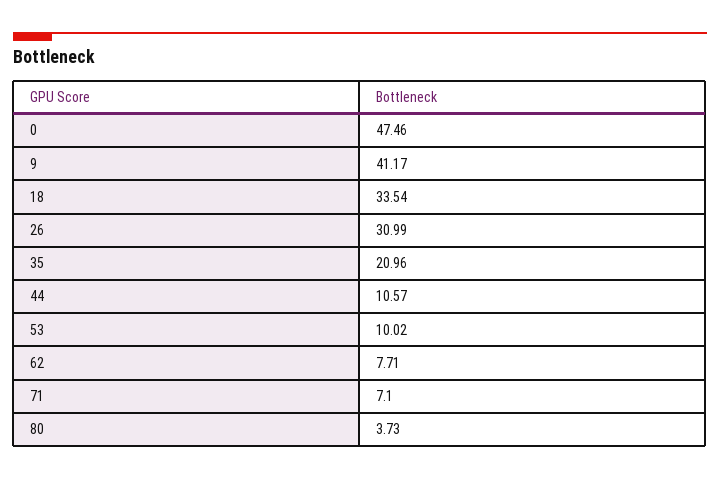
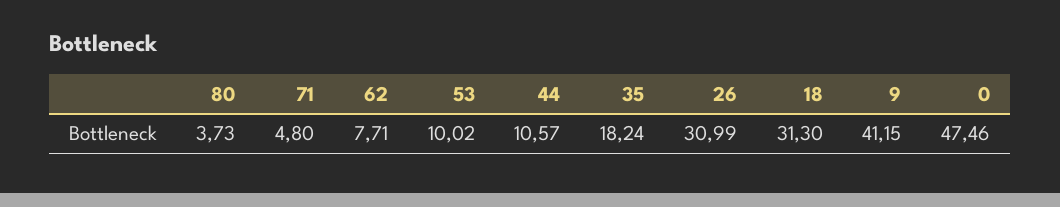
9: 41.17 -> 41.15
18: 33.54 -> 31.3
35: 20.96 -> 18.24
71: 7.1 -> 4.8

